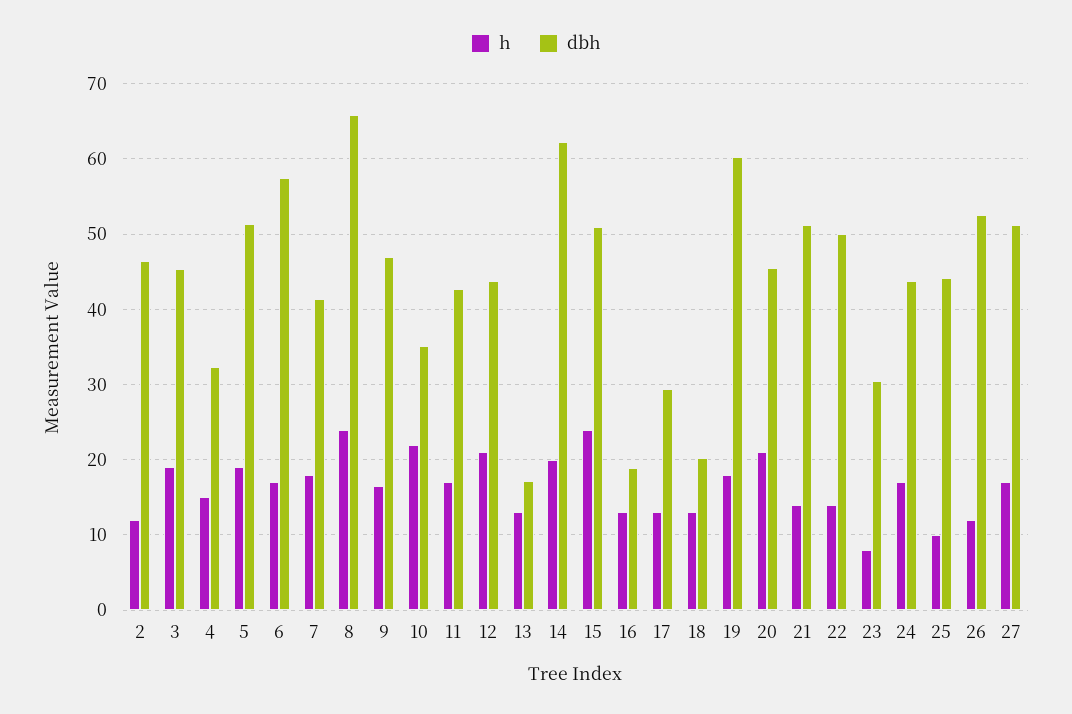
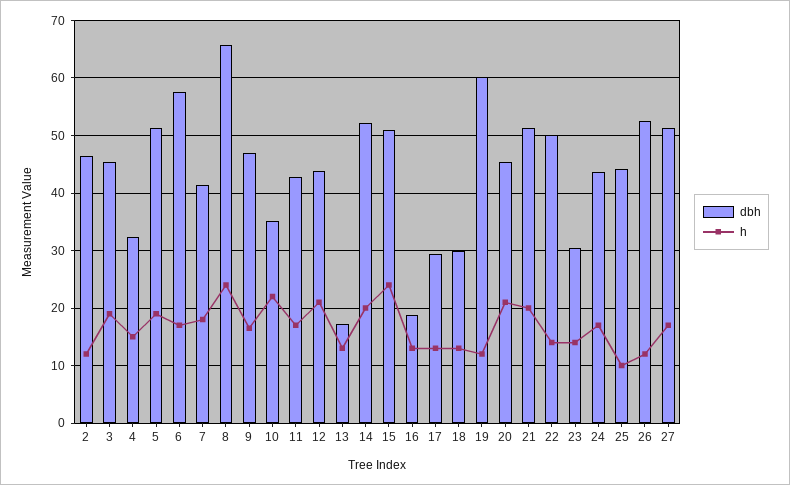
dbh, 14: 62 -> 52
dbh, 18: 20 -> 30
h, 19: 18 -> 12
h, 21: 14 -> 20
h, 23: 8 -> 14

